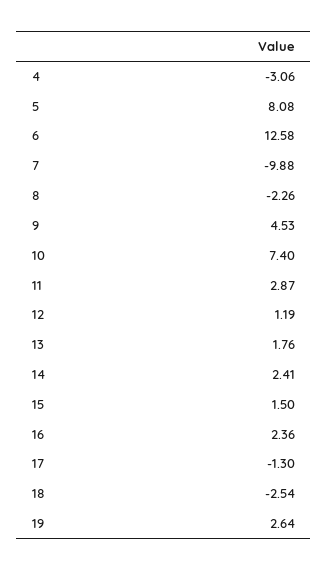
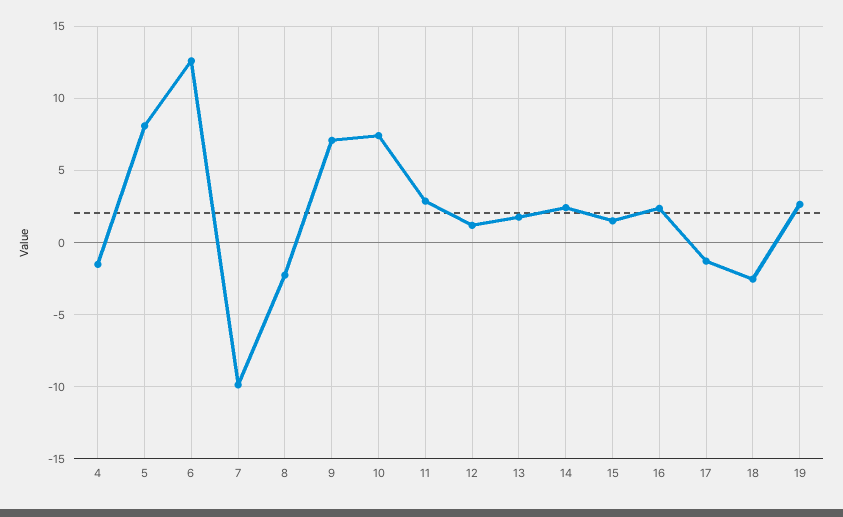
4: -3.06 -> -1.5
9: 4.53 -> 7

